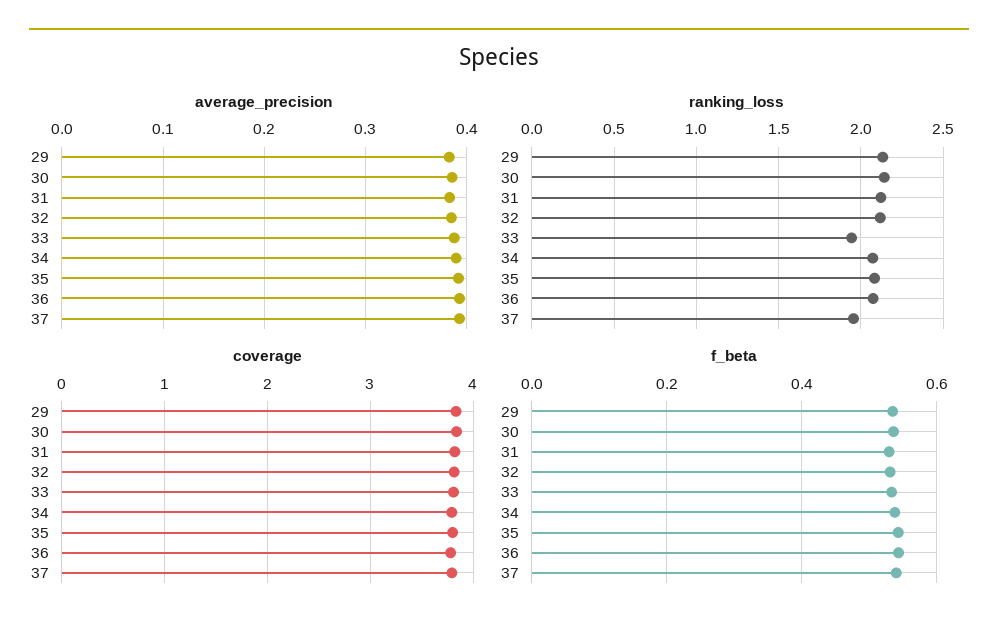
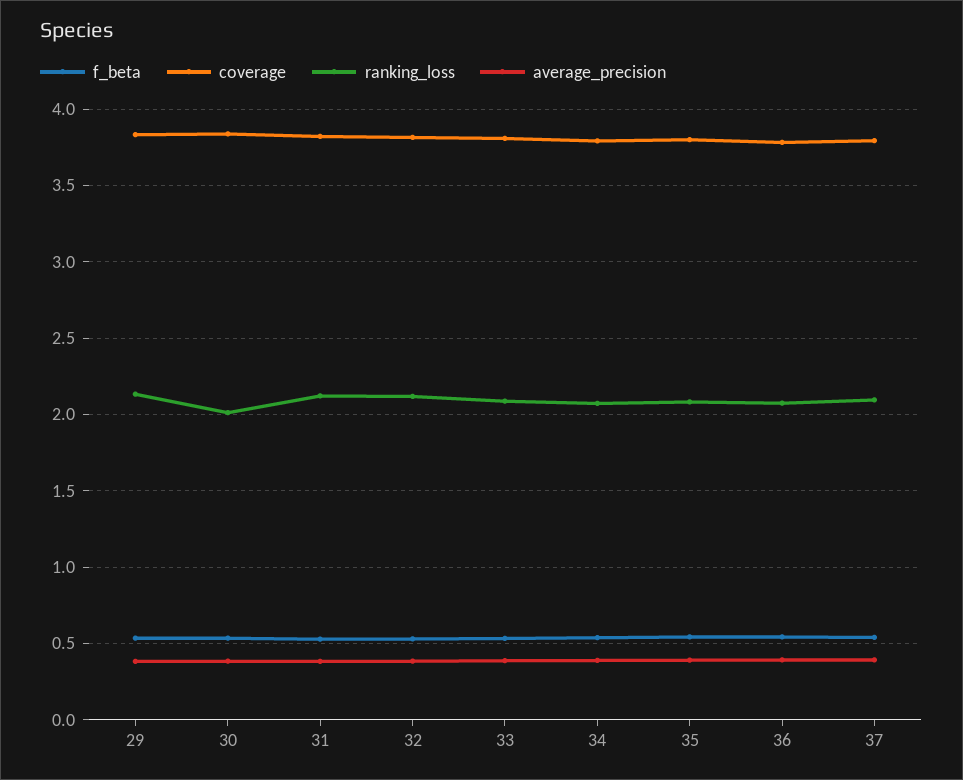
ranking_loss, 30: 2.15 -> 2
ranking_loss, 33: 1.95 -> 2.1
ranking_loss, 37: 1.95 -> 2.1

